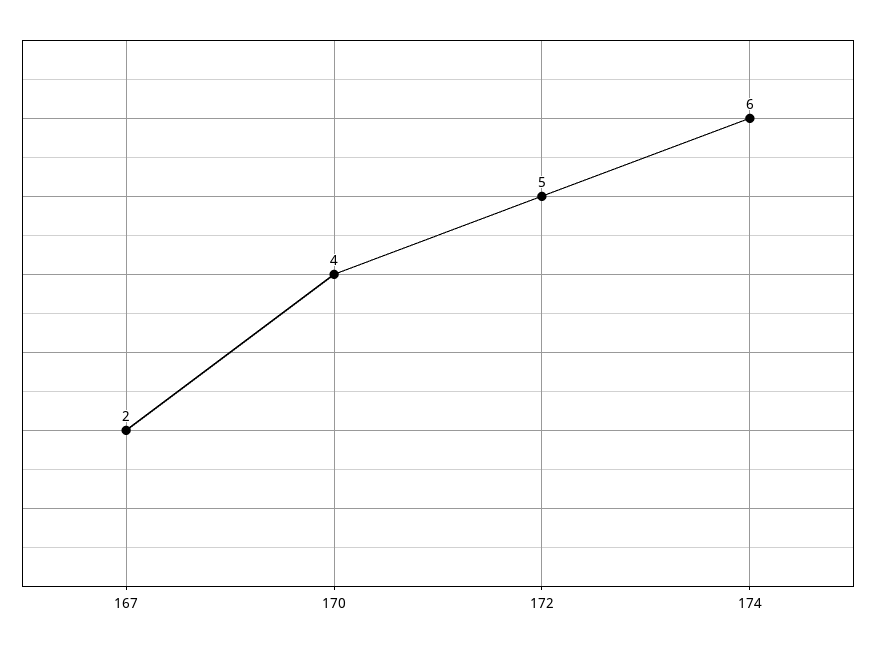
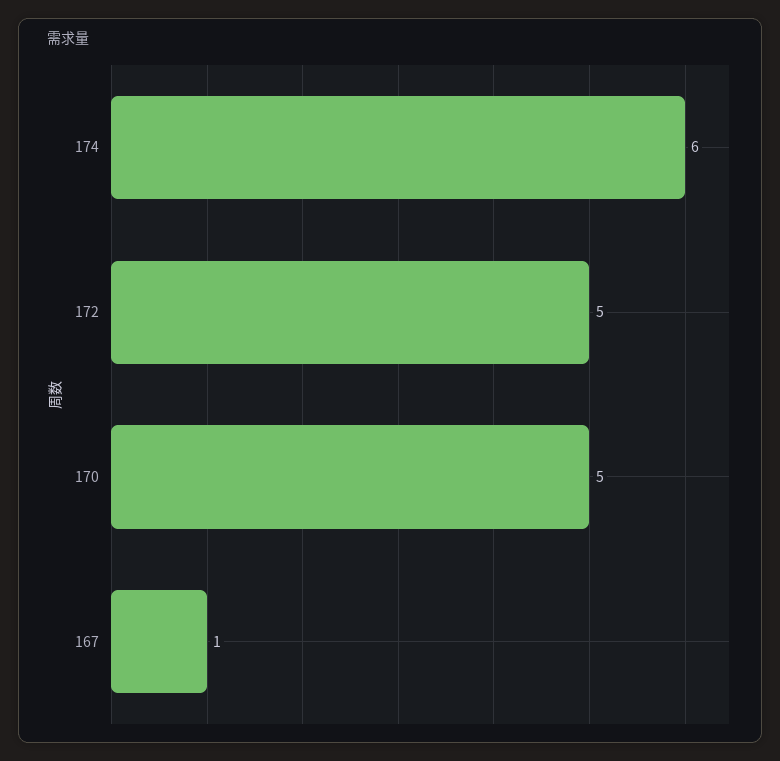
167: 2 -> 1
170: 4 -> 5

